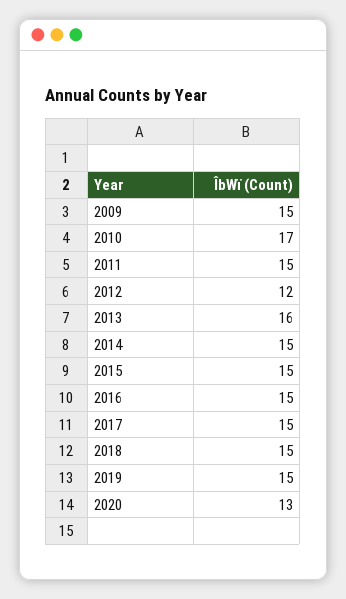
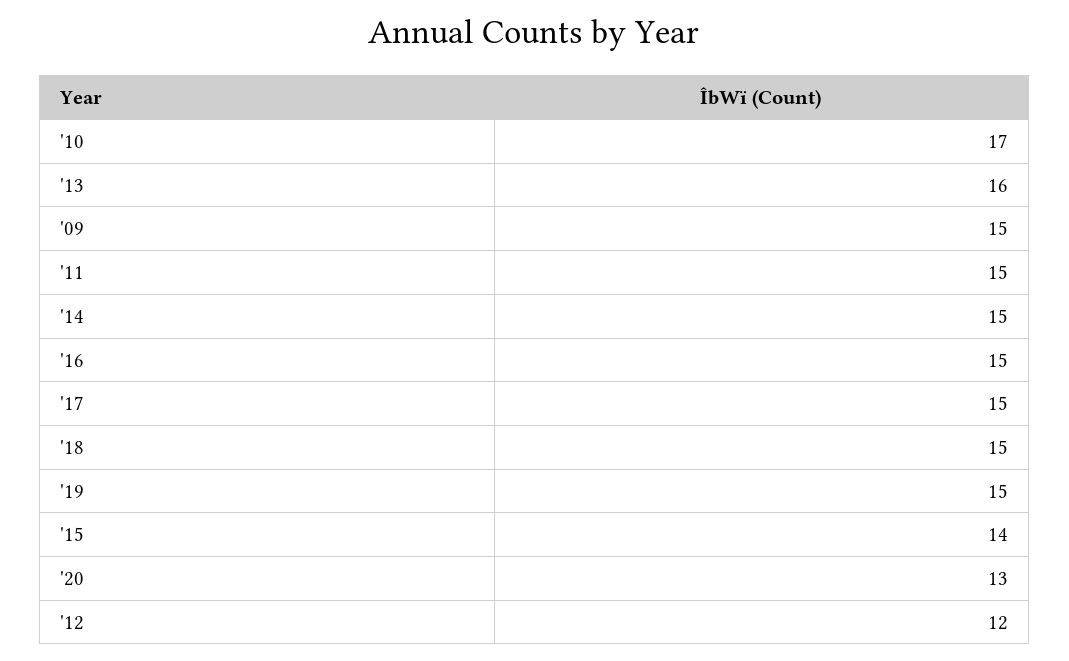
2015: 15 -> 14

